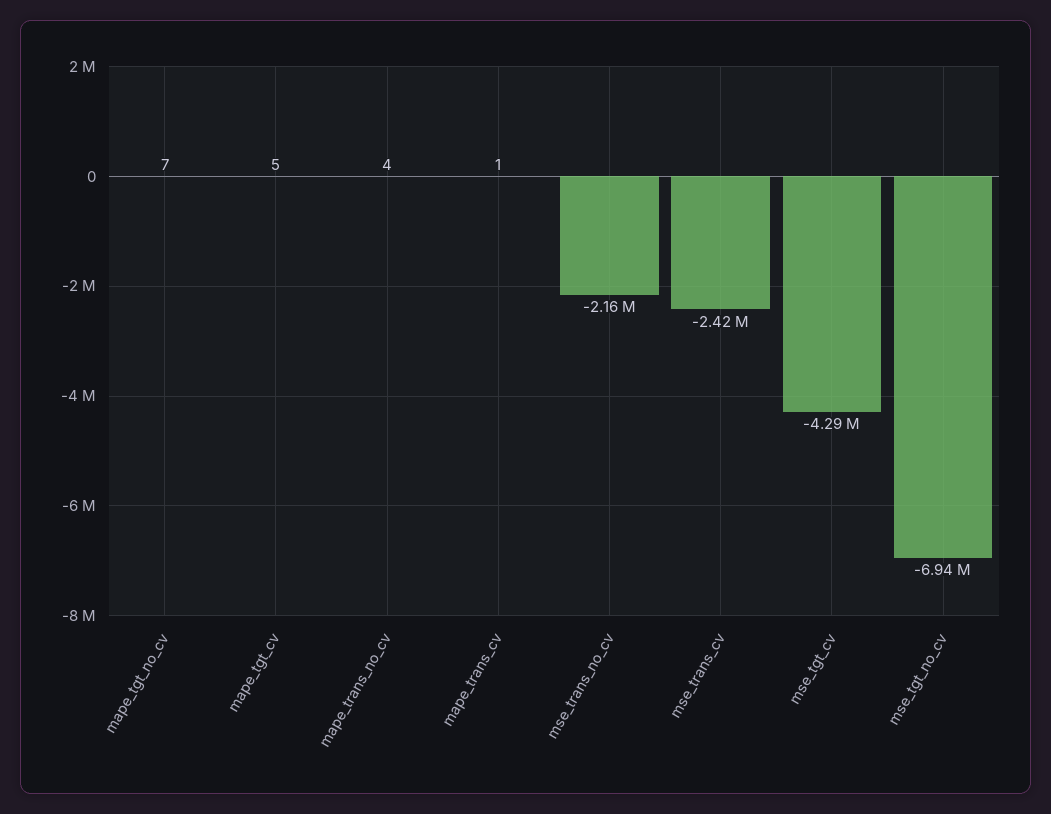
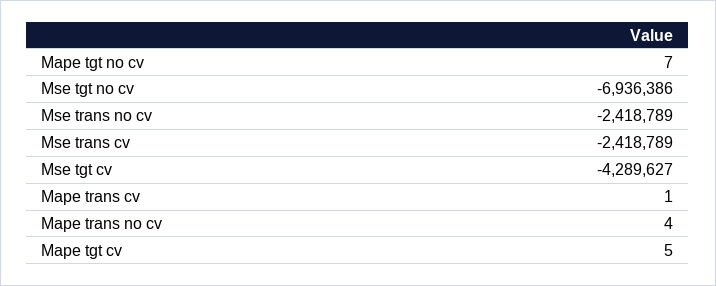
mse_trans_no_cv: -2160000 -> -2418789

